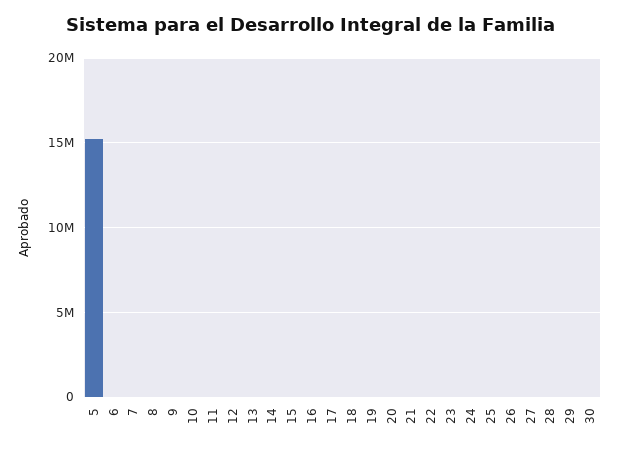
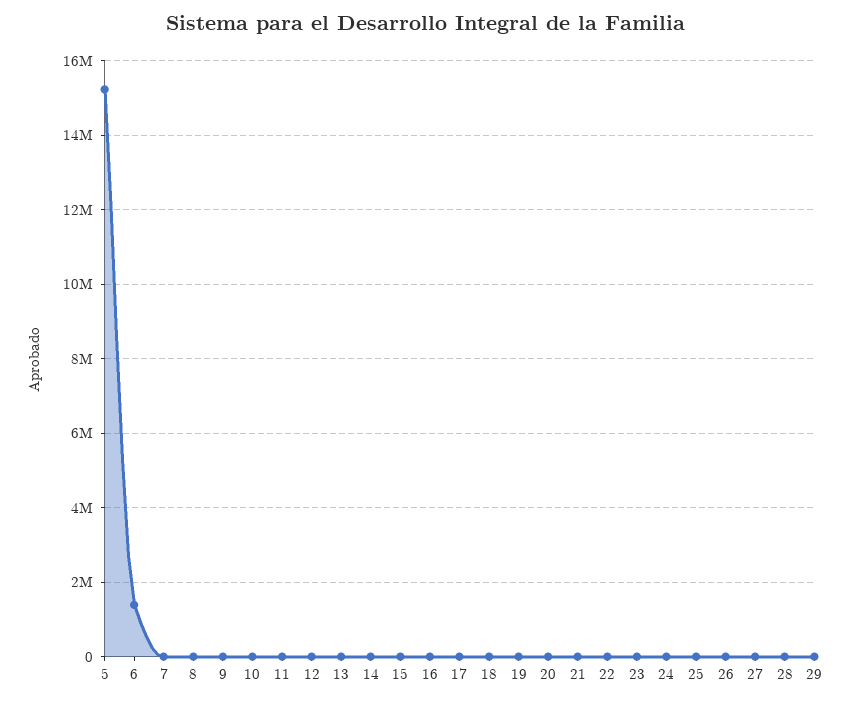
6: 0 -> 1400000
30: 0 -> none

